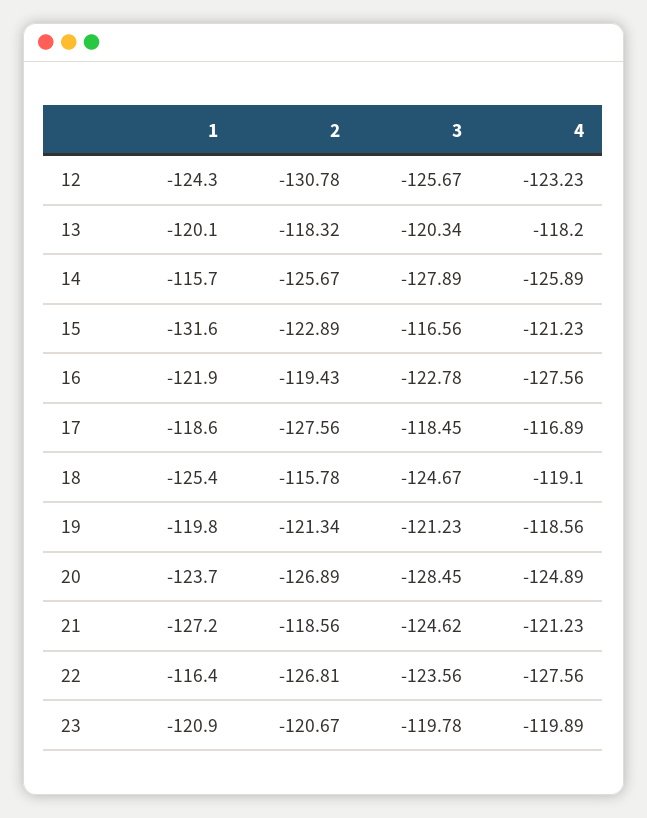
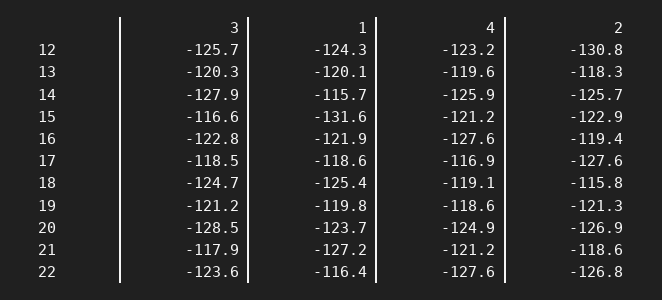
4, 13: -118.2 -> -119.6
3, 21: -124.62 -> -117.9
1, 23: -120.9 -> none
2, 23: -120.67 -> none
3, 23: -119.78 -> none
4, 23: -119.89 -> none

